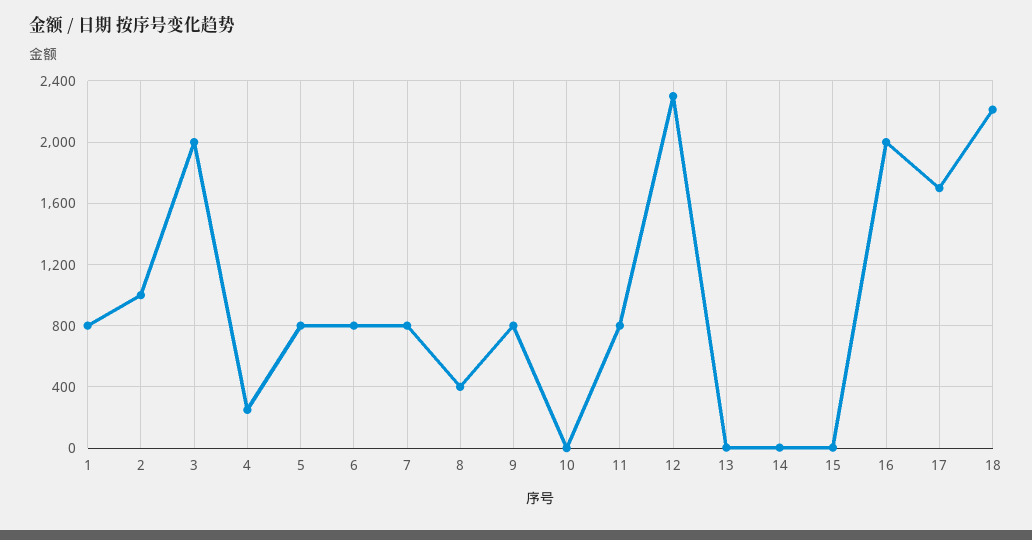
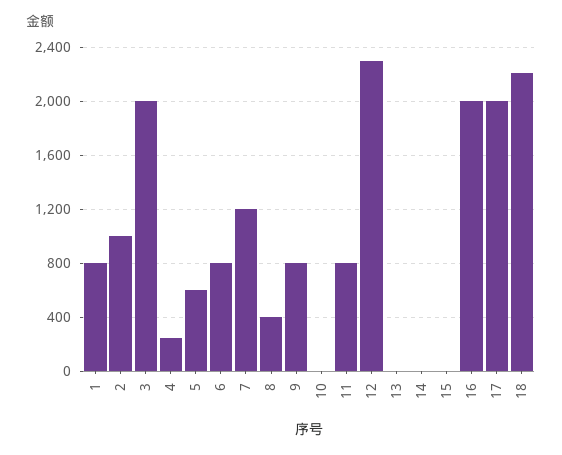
5: 800 -> 600
7: 800 -> 1200
17: 1700 -> 2000

